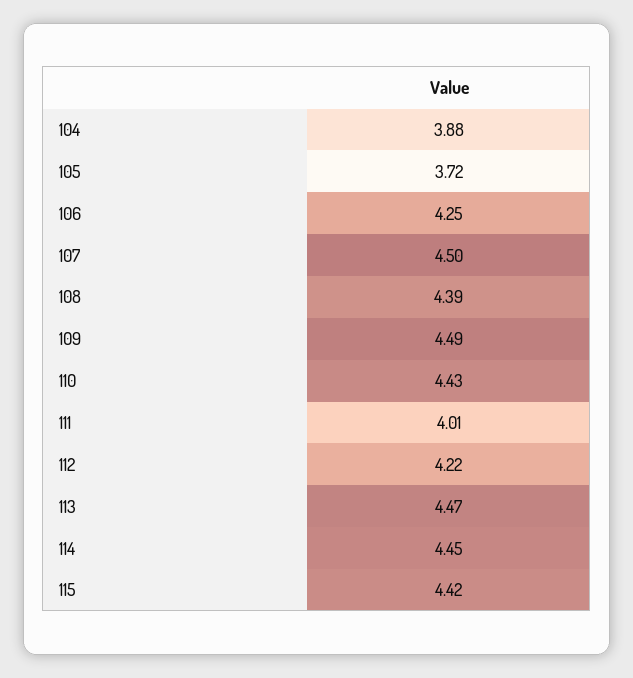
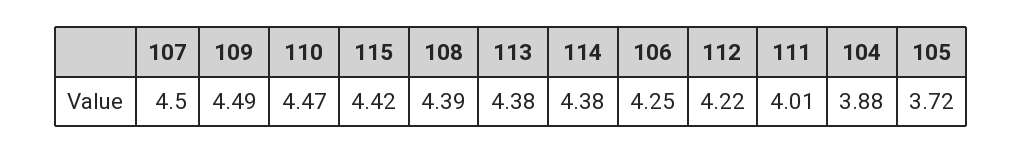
110: 4.43 -> 4.47
113: 4.47 -> 4.38
114: 4.45 -> 4.38

